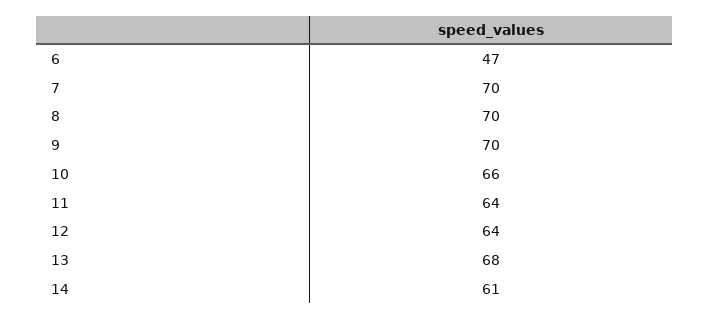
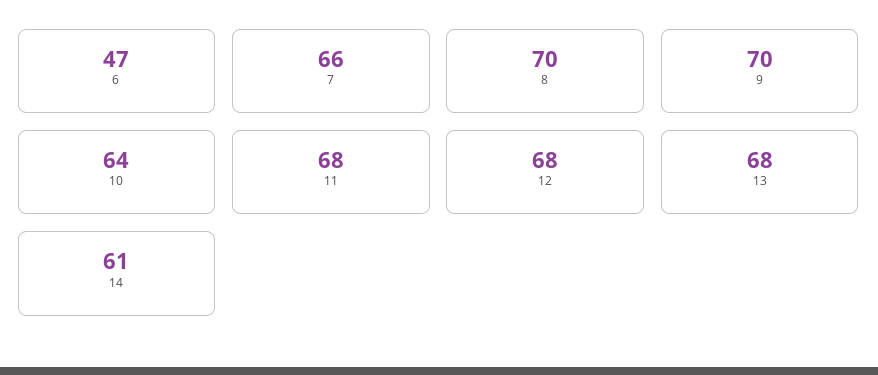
7: 70 -> 66
10: 66 -> 64
11: 64 -> 68
12: 64 -> 68

